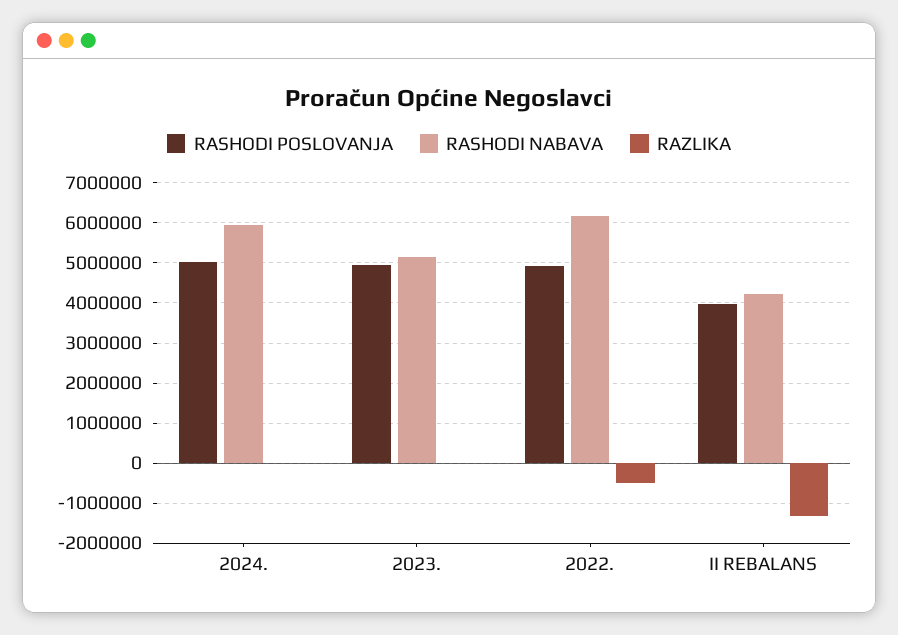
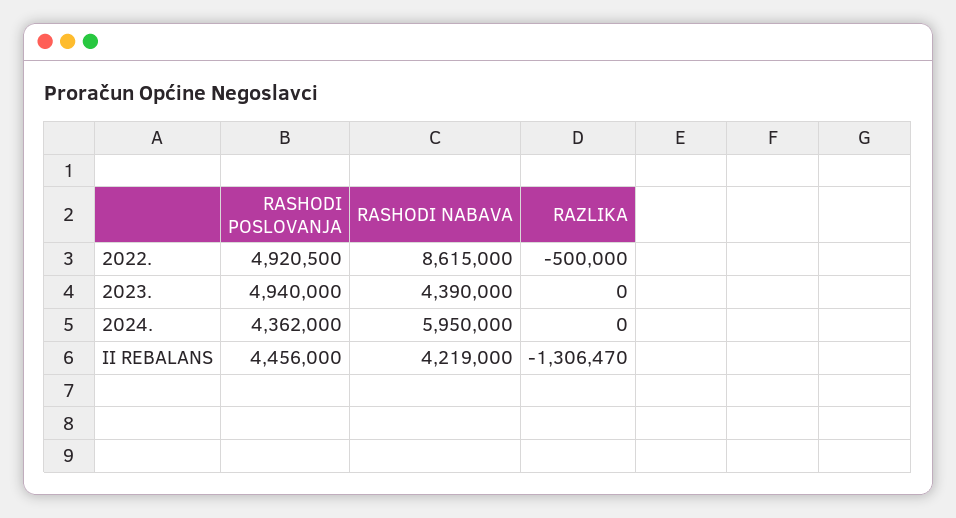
RASHODI POSLOVANJA, 2024.: 5000000 -> 4362000
RASHODI NABAVA, 2023.: 5200000 -> 4390000
RASHODI NABAVA, 2022.: 6200000 -> 8615000
RASHODI POSLOVANJA, II REBALANS: 4000000 -> 4456000

